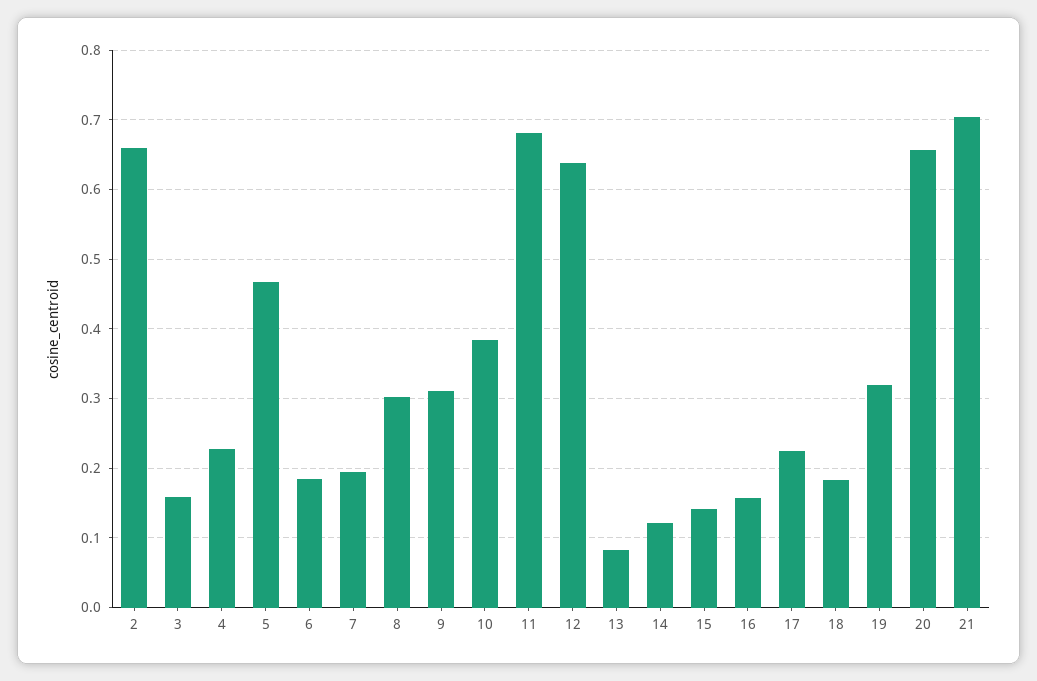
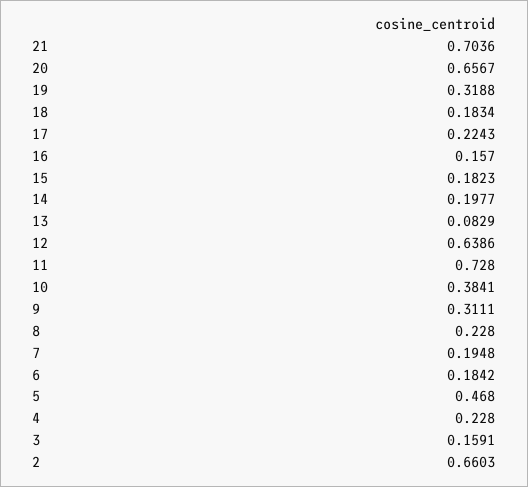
8: 0.3 -> 0.228
11: 0.68 -> 0.728
14: 0.12 -> 0.1977
15: 0.14 -> 0.1823

